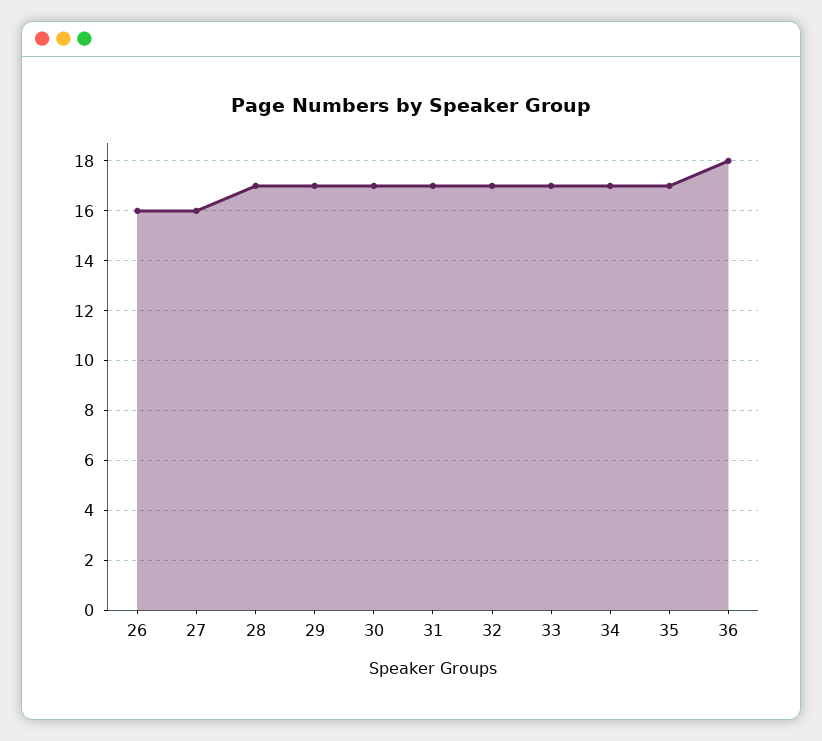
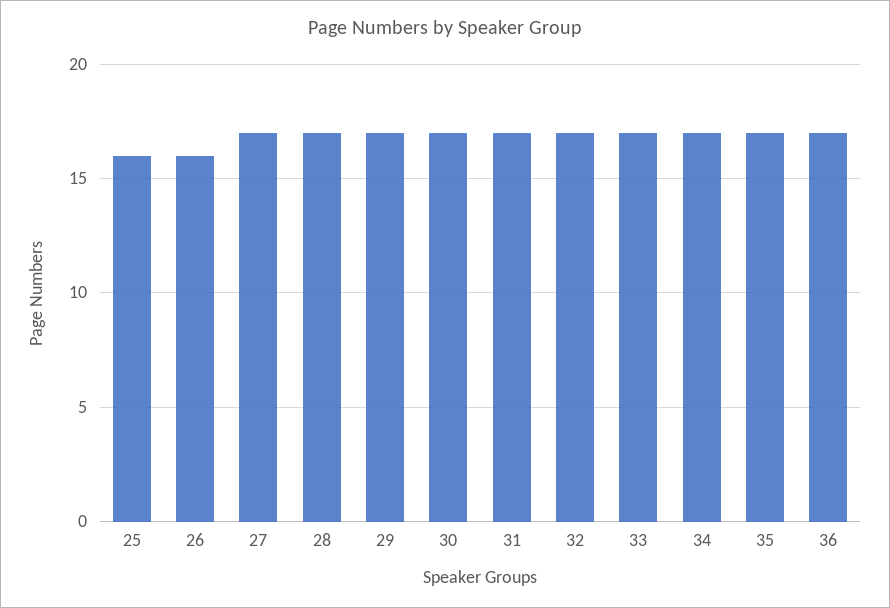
27: 16 -> 17
36: 18 -> 17
25: none -> 16

